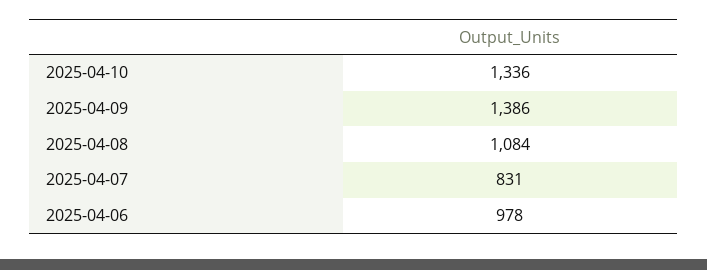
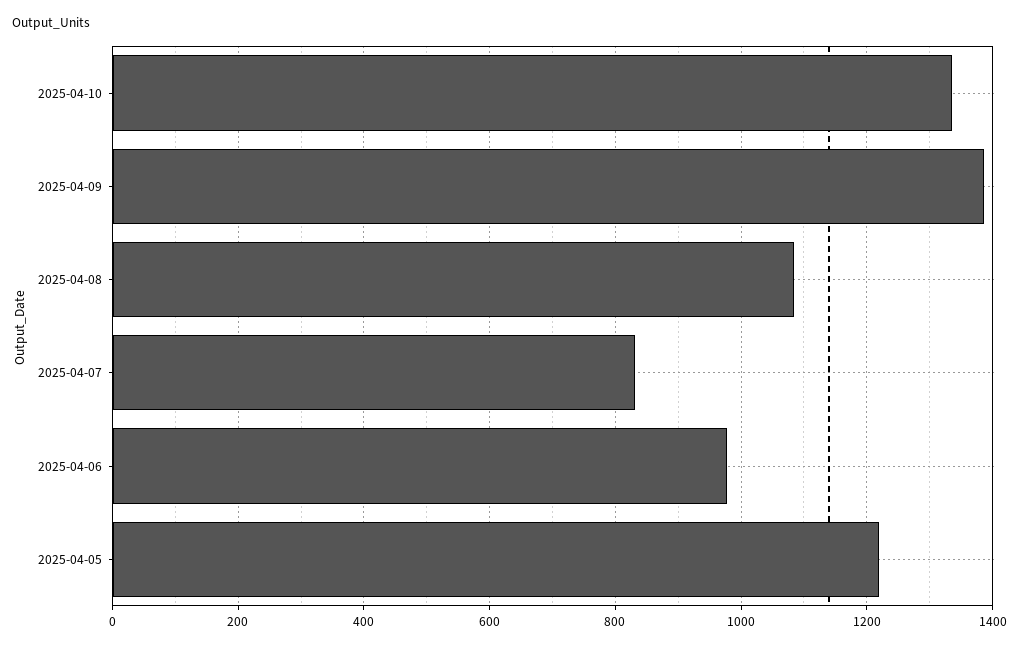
2025-04-05: none -> 1220

